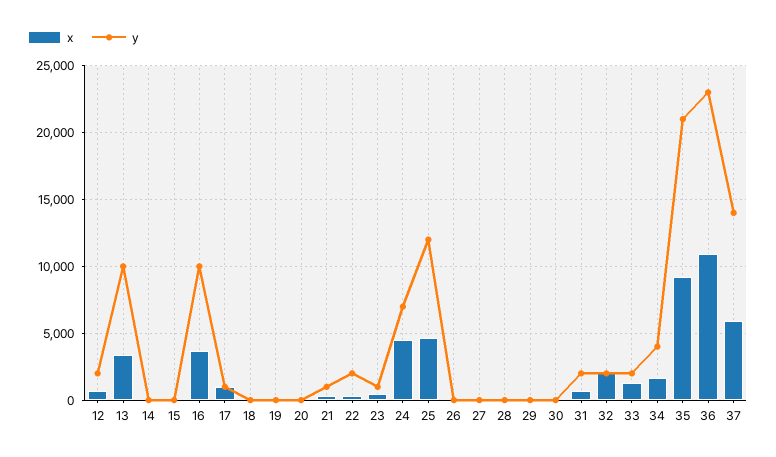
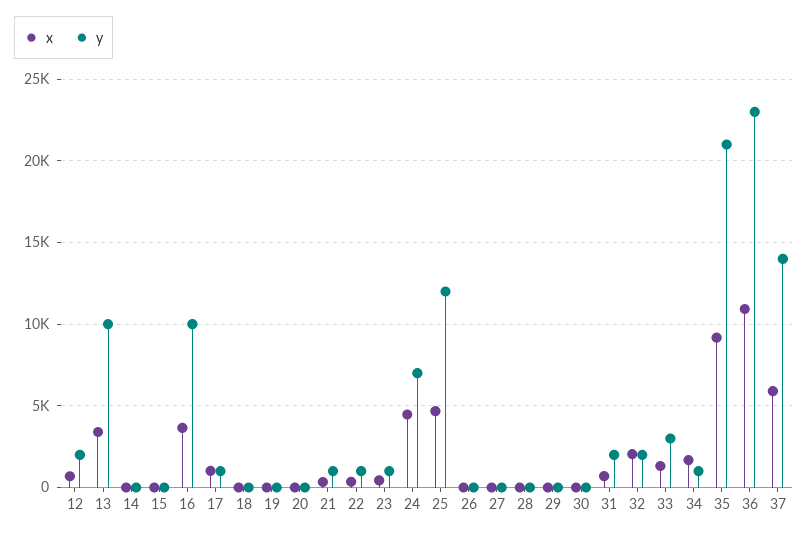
y, 22: 2000 -> 1000
y, 33: 2000 -> 3000
y, 34: 4000 -> 1000

